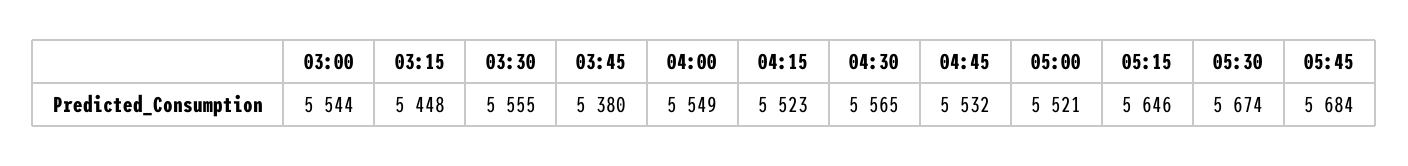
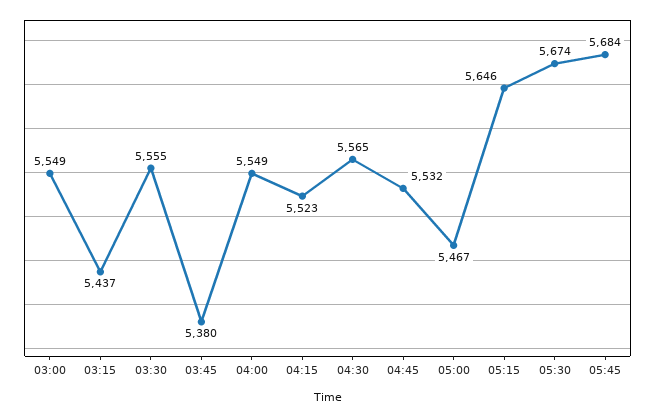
03:00: 5544 -> 5549
03:15: 5448 -> 5437
05:00: 5521 -> 5467

